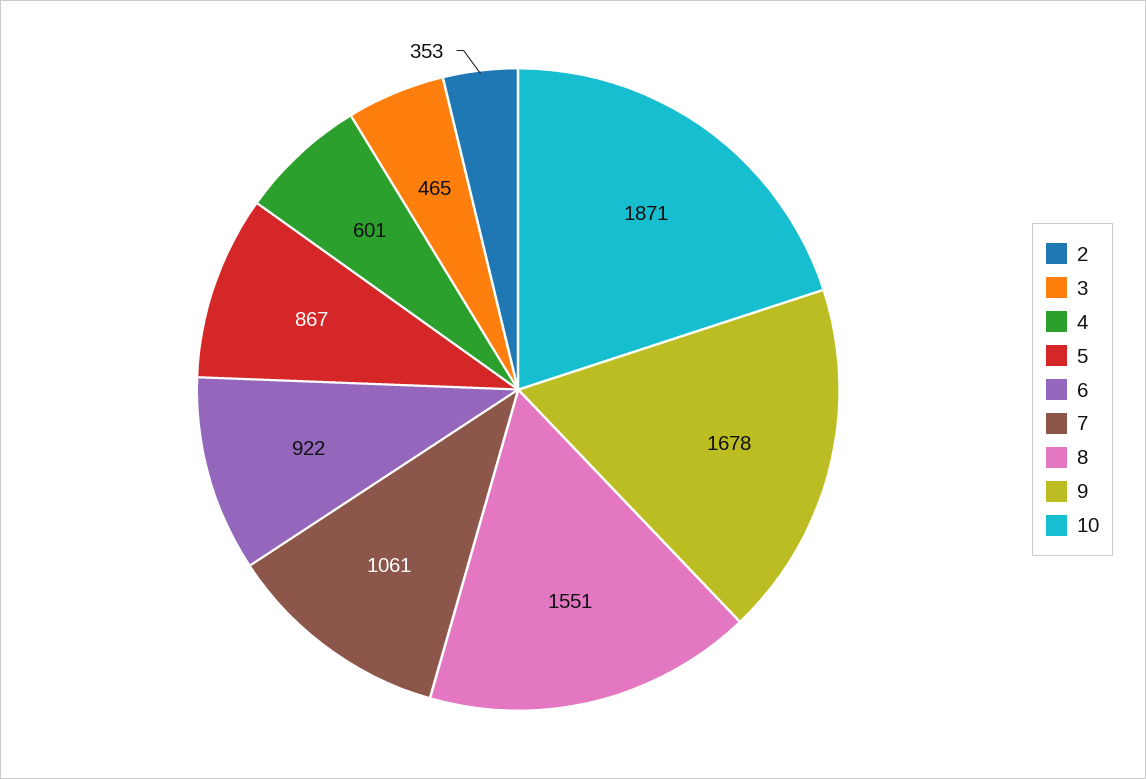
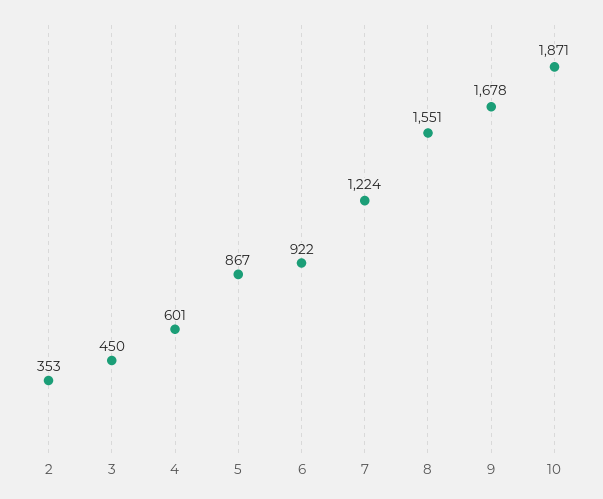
3: 465 -> 450
7: 1061 -> 1224

